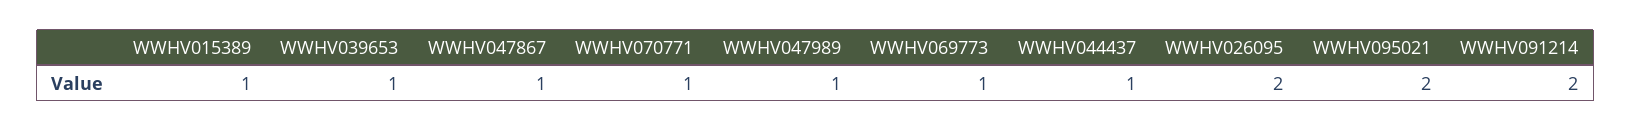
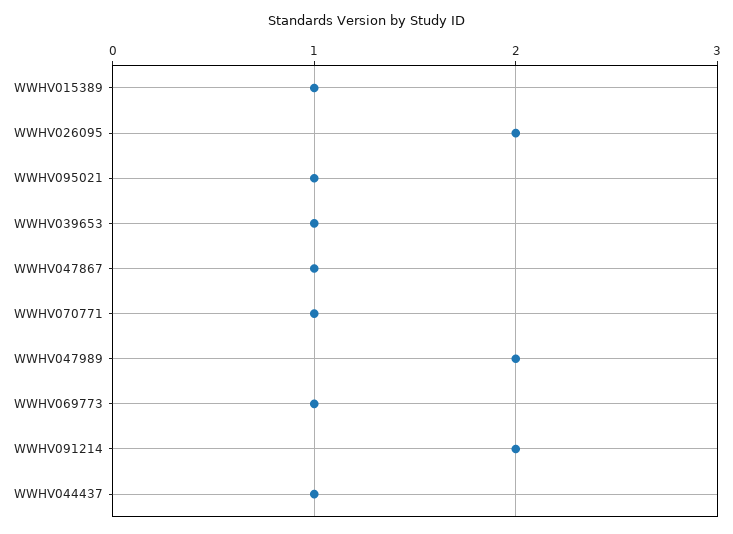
WWHV047989: 1 -> 2
WWHV095021: 2 -> 1

